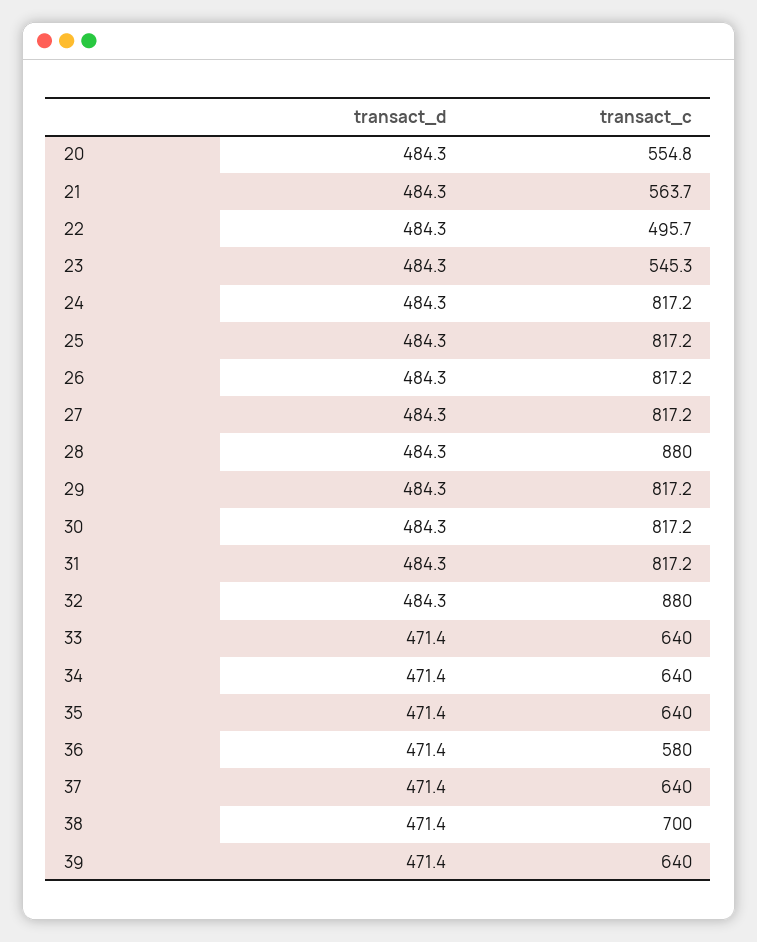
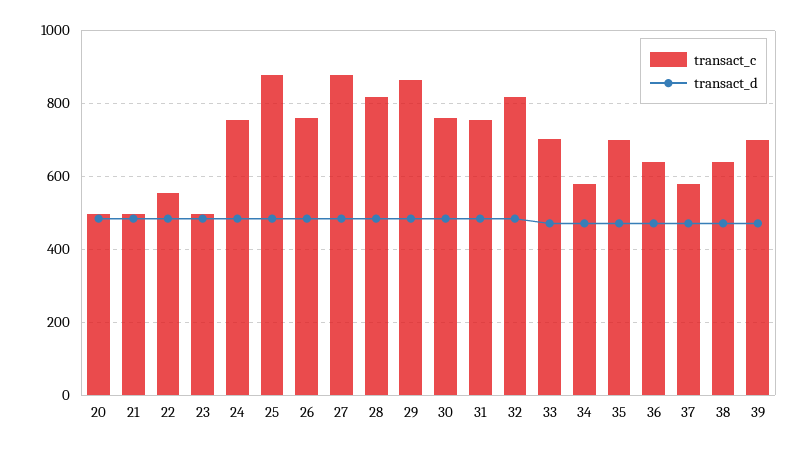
transact_c, 20: 554.8 -> 500
transact_c, 21: 563.7 -> 500
transact_c, 22: 495.7 -> 560
transact_c, 23: 545.3 -> 500
transact_c, 24: 817.2 -> 760
transact_c, 25: 817.2 -> 880
transact_c, 26: 817.2 -> 760
transact_c, 27: 817.2 -> 880
transact_c, 28: 880 -> 820
transact_c, 29: 817.2 -> 860
transact_c, 30: 817.2 -> 760
transact_c, 31: 817.2 -> 760
transact_c, 32: 880 -> 820
transact_c, 33: 640 -> 700
transact_c, 34: 640 -> 580
transact_c, 35: 640 -> 700
transact_c, 36: 580 -> 640
transact_c, 37: 640 -> 580
transact_c, 38: 700 -> 640
transact_c, 39: 640 -> 700

